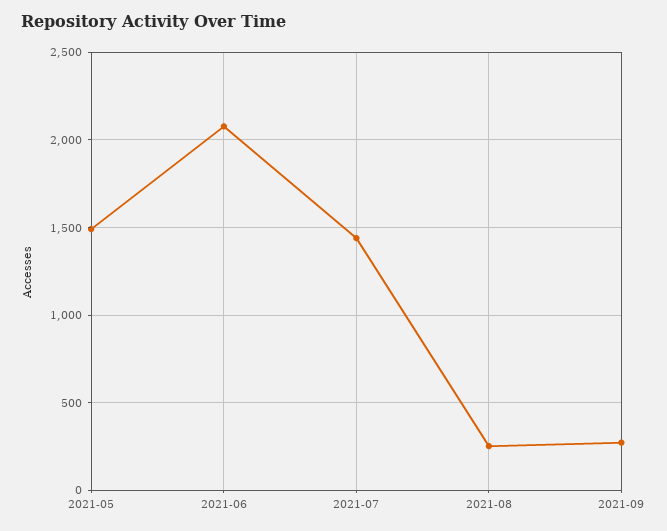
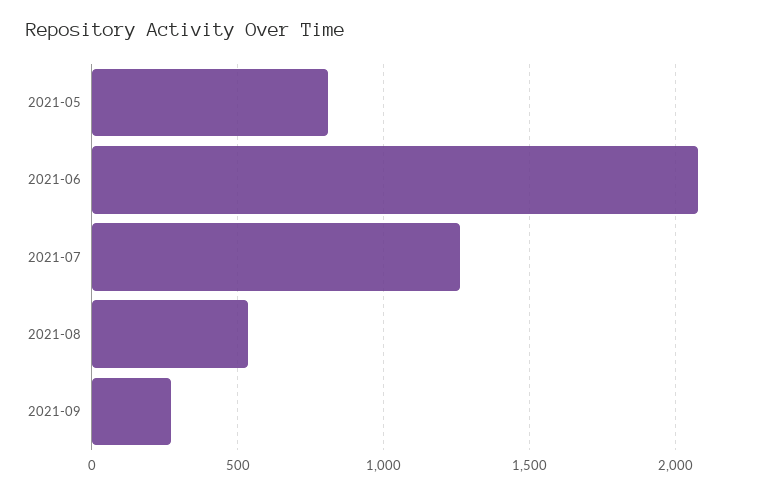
2021-05: 1500 -> 800
2021-07: 1450 -> 1250
2021-08: 250 -> 550

